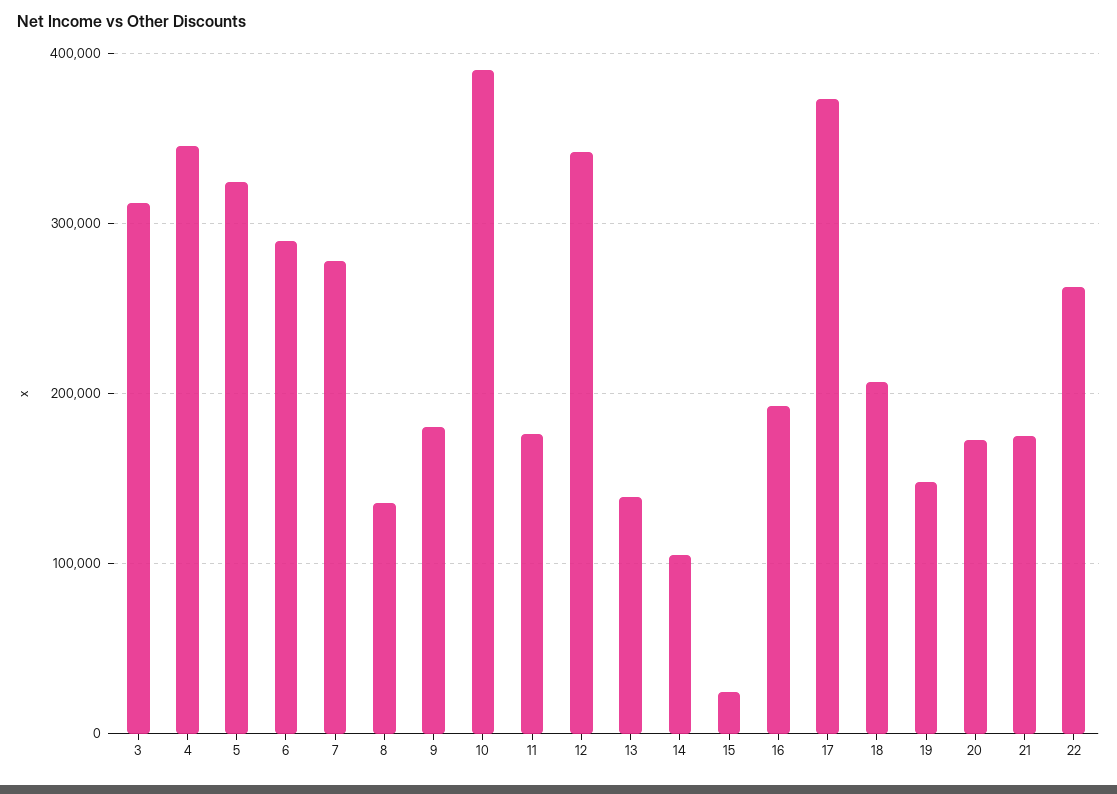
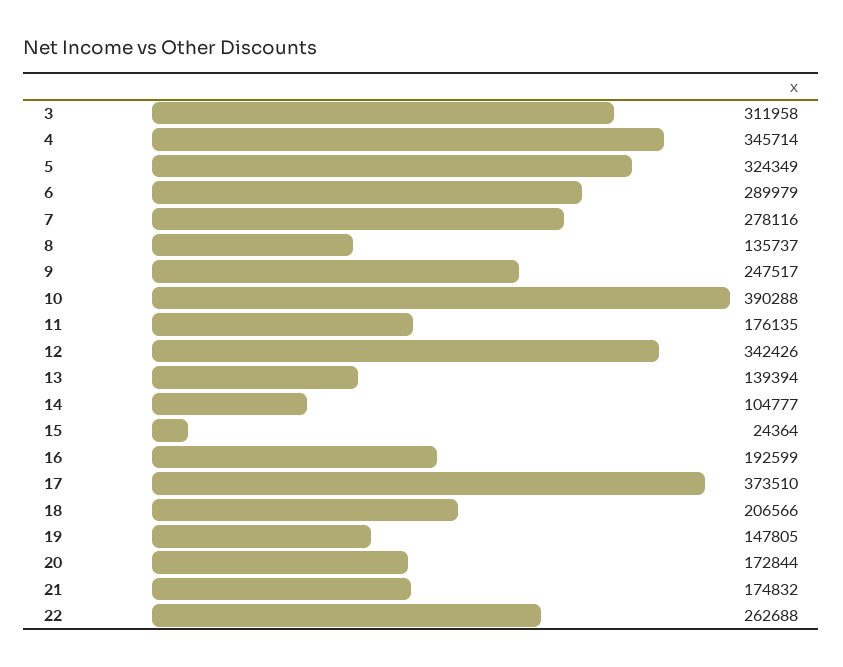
9: 180000 -> 247517

